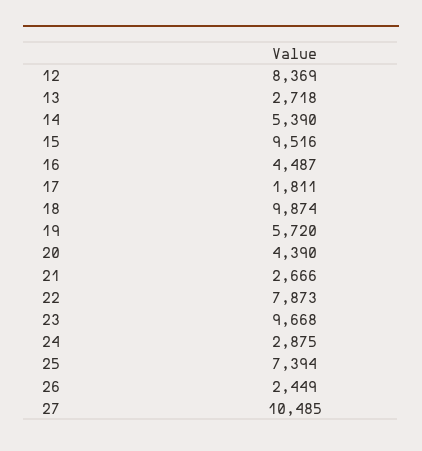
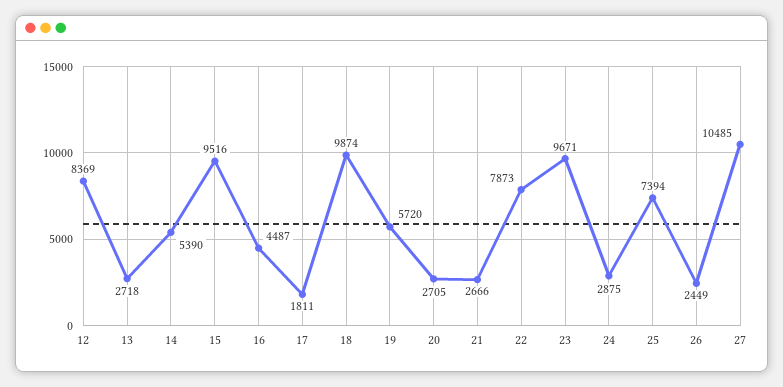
20: 4390 -> 2705
23: 9668 -> 9671

